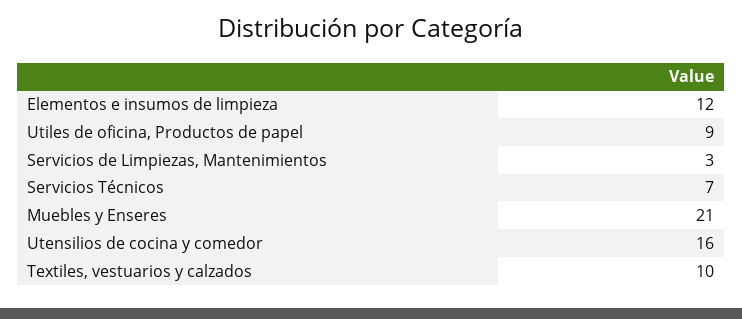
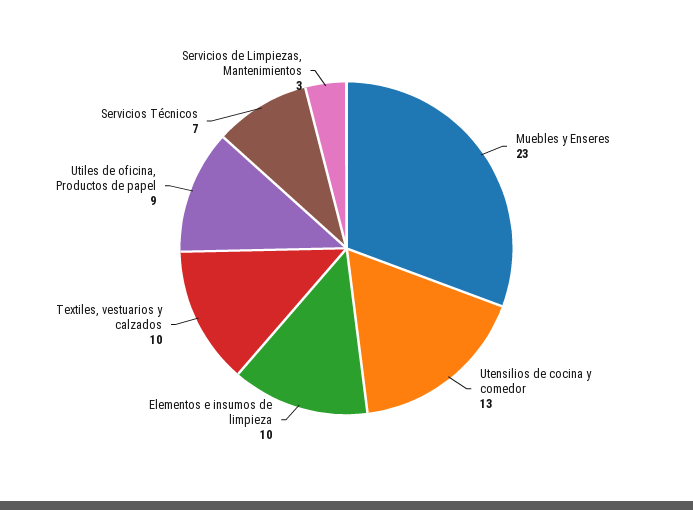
Elementos e insumos de limpieza: 12 -> 10
Muebles y Enseres: 21 -> 23
Utensilios de cocina y comedor: 16 -> 13

